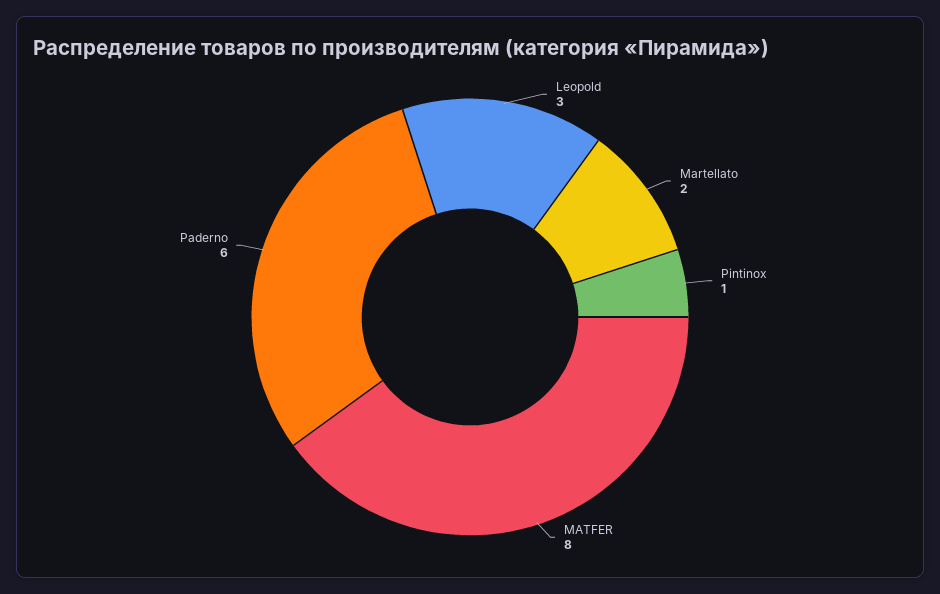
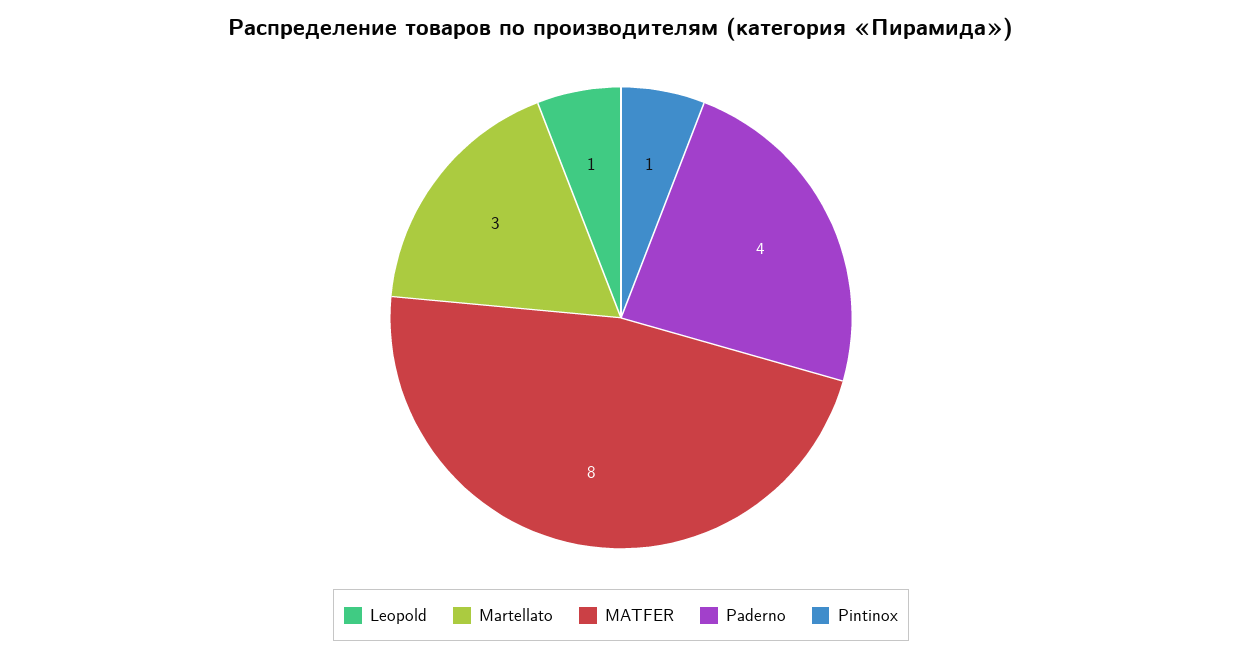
Leopold: 3 -> 1
Martellato: 2 -> 3
Paderno: 6 -> 4

